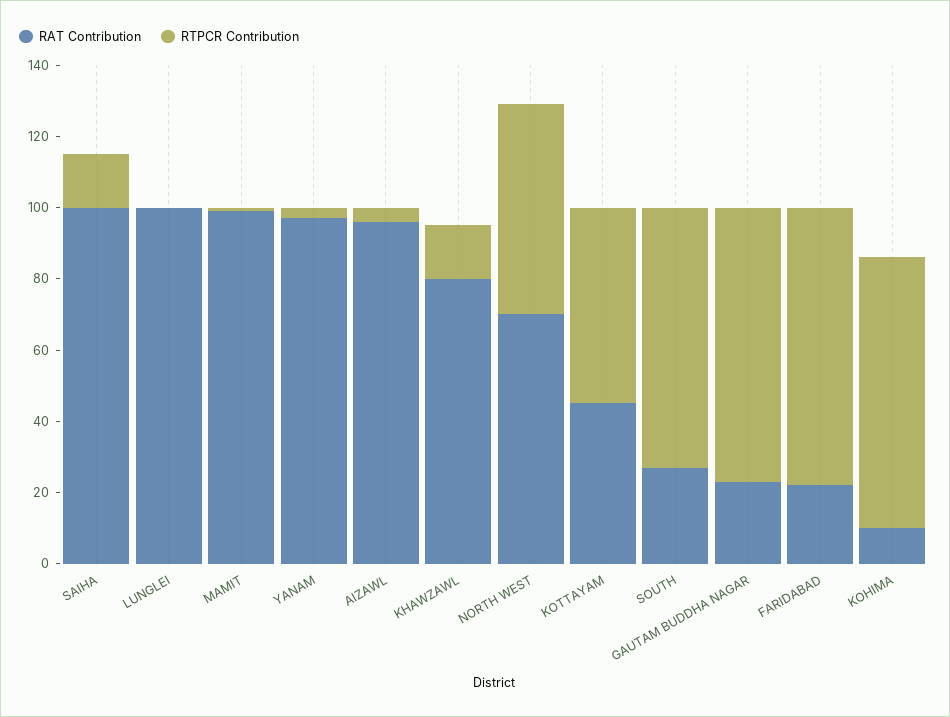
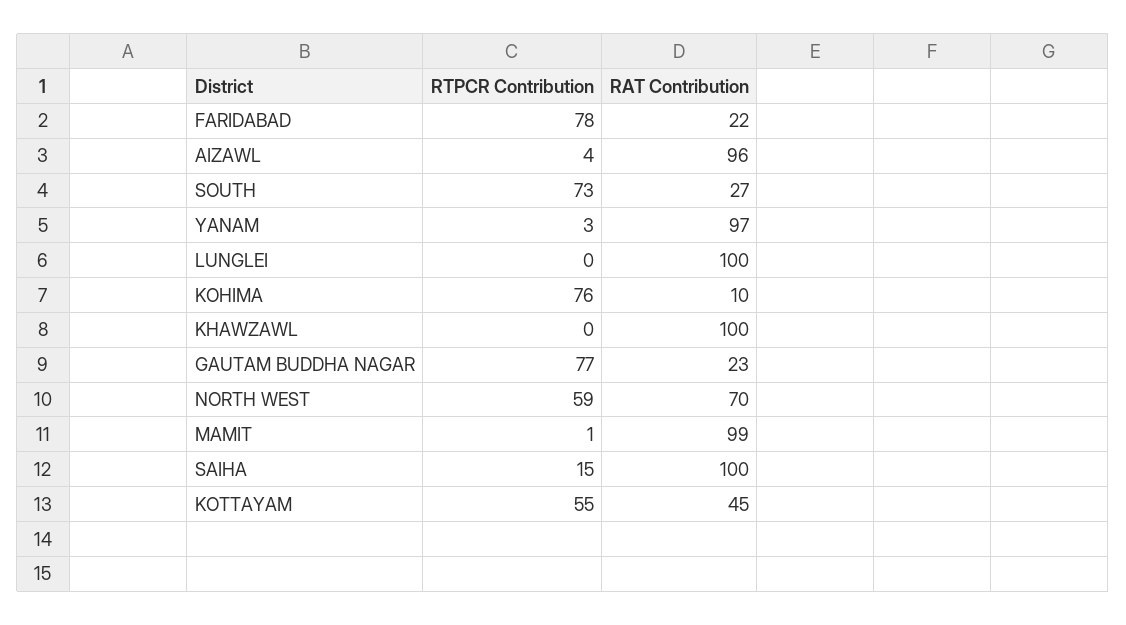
RAT Contribution, KHAWZAWL: 80 -> 100
RTPCR Contribution, KHAWZAWL: 15 -> 0

